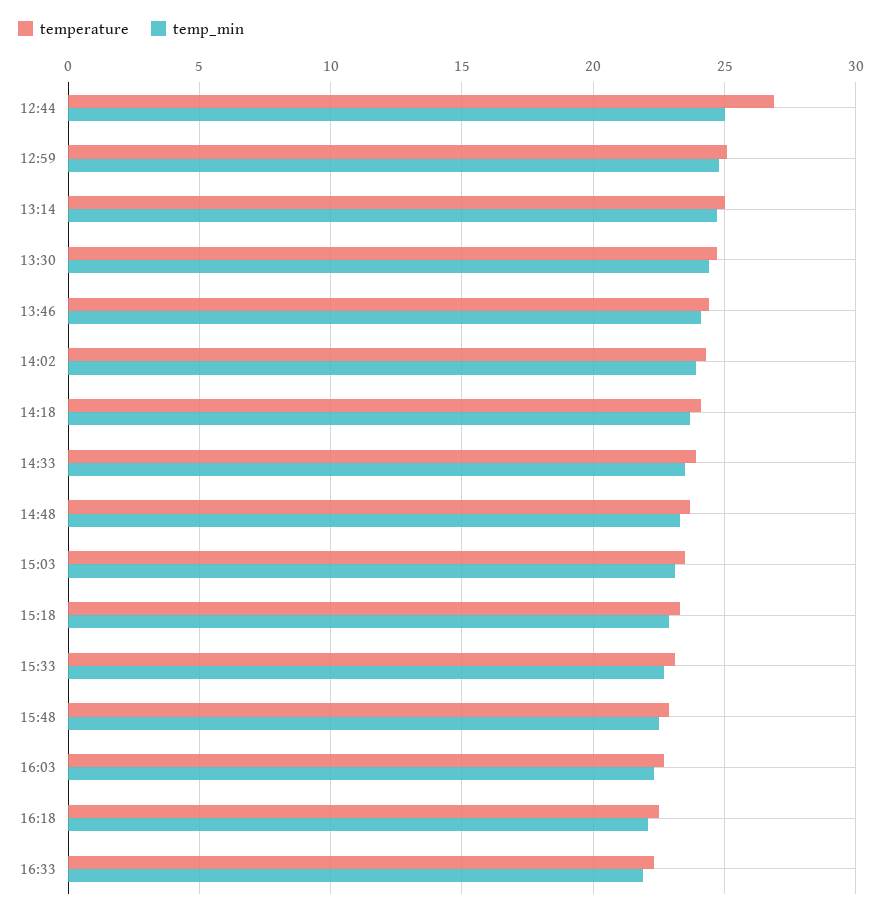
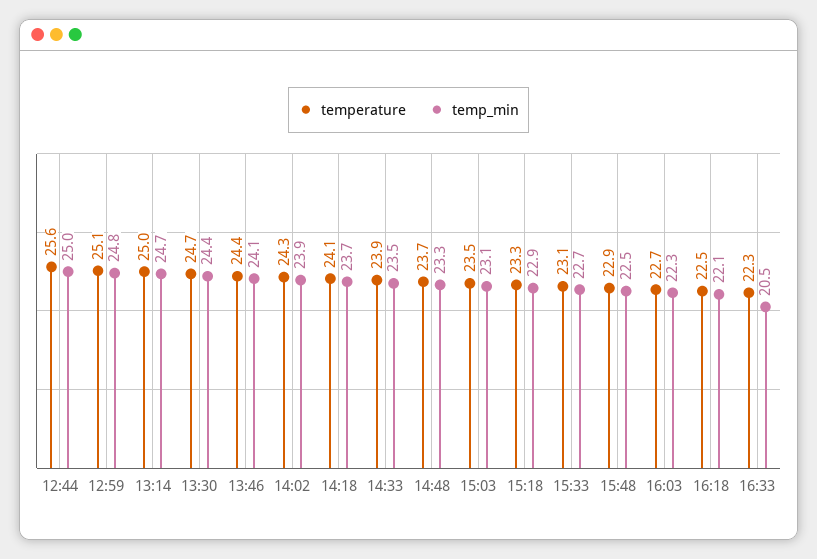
temperature, 12:44: 27 -> 25.6
temp_min, 16:33: 22 -> 20.5

